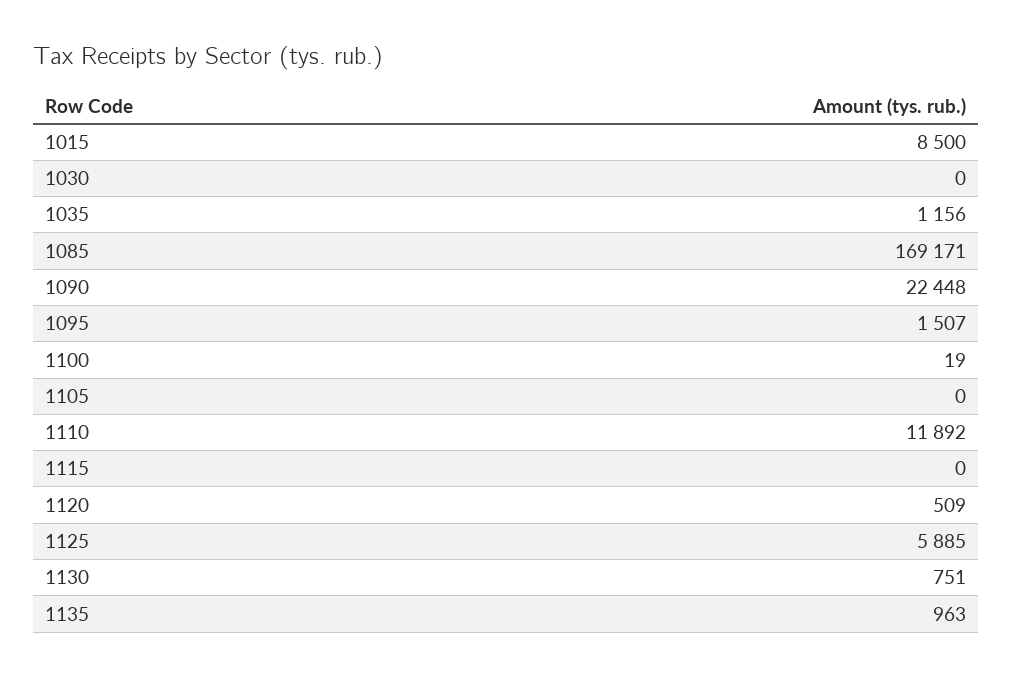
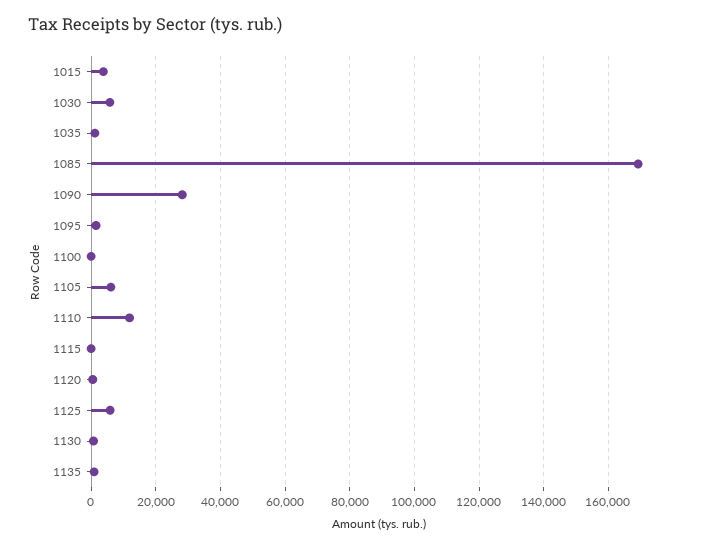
1015: 8500 -> 4000
1030: 0 -> 6000
1090: 22448 -> 28000
1105: 0 -> 6000

